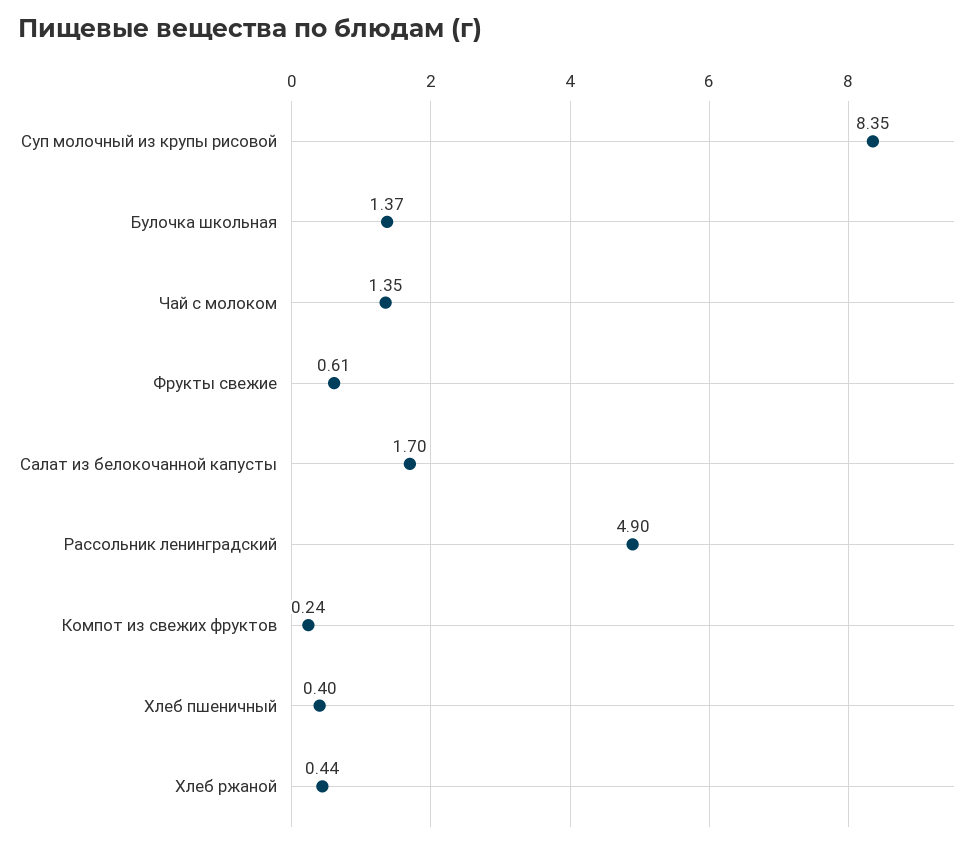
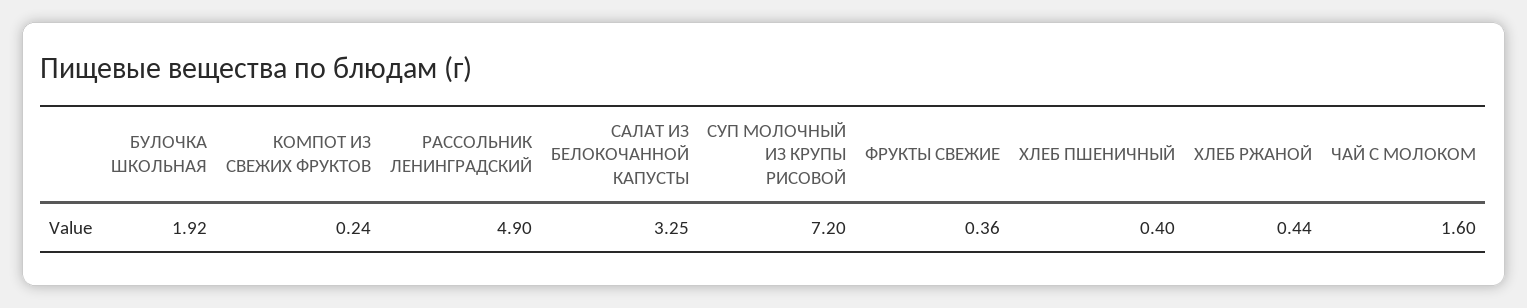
Суп молочный из крупы рисовой: 8.35 -> 7.2
Булочка школьная: 1.37 -> 1.92
Чай с молоком: 1.35 -> 1.6
Фрукты свежие: 0.61 -> 0.36
Салат из белокочанной капусты: 1.7 -> 3.25

